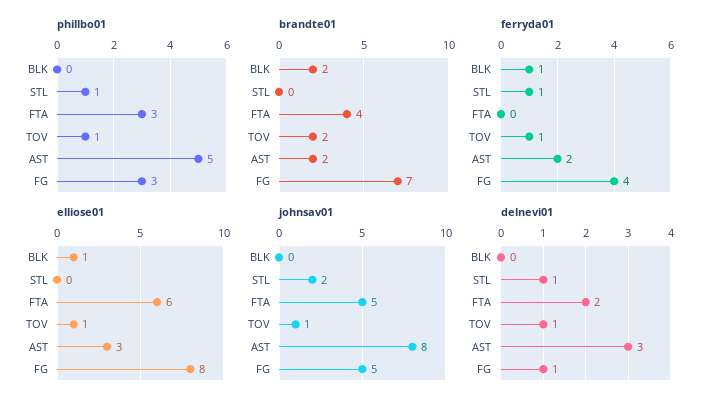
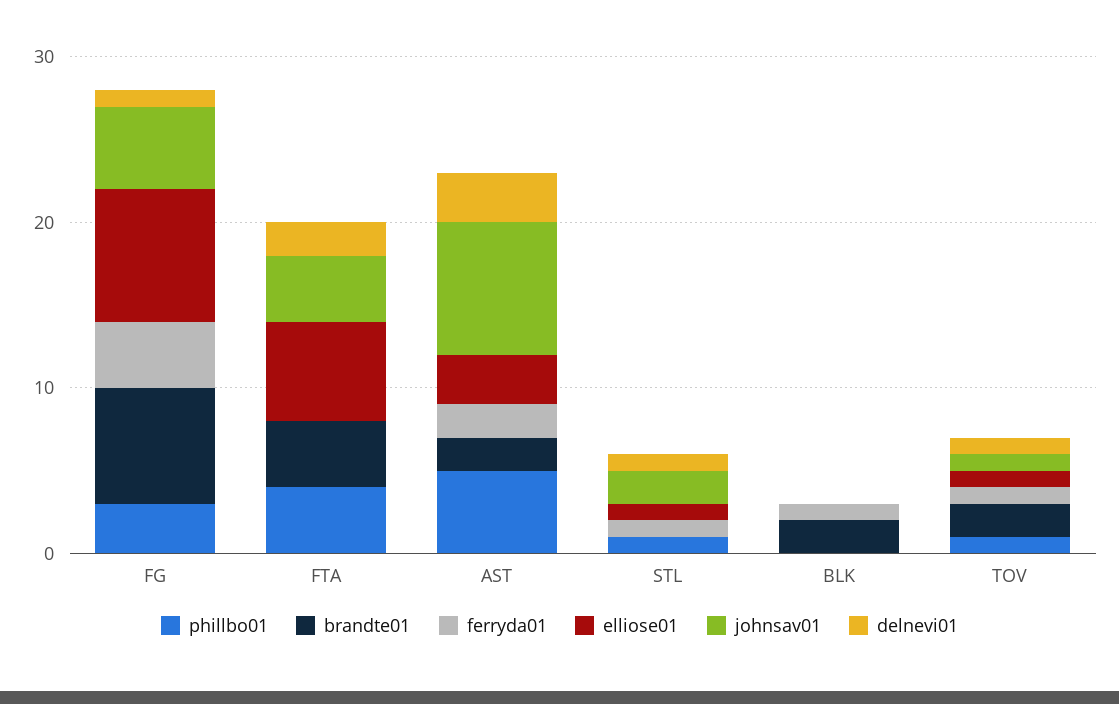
phillbo01, FTA: 3 -> 4
elliose01, BLK: 1 -> 0
elliose01, STL: 0 -> 1
johnsav01, FTA: 5 -> 4

